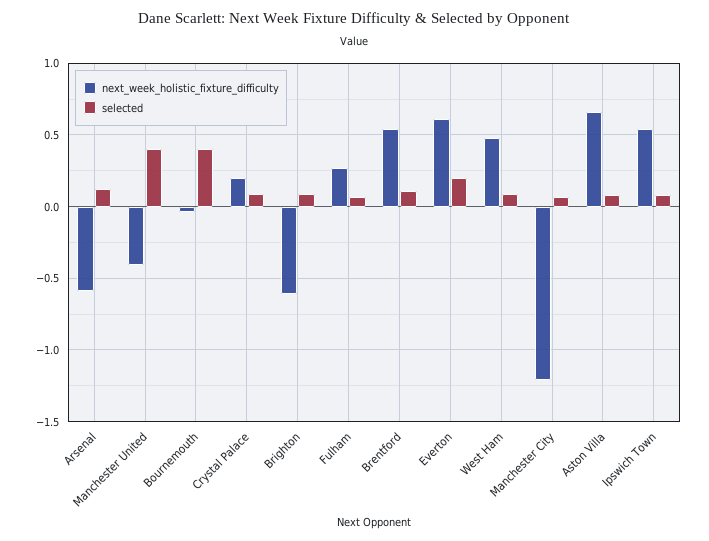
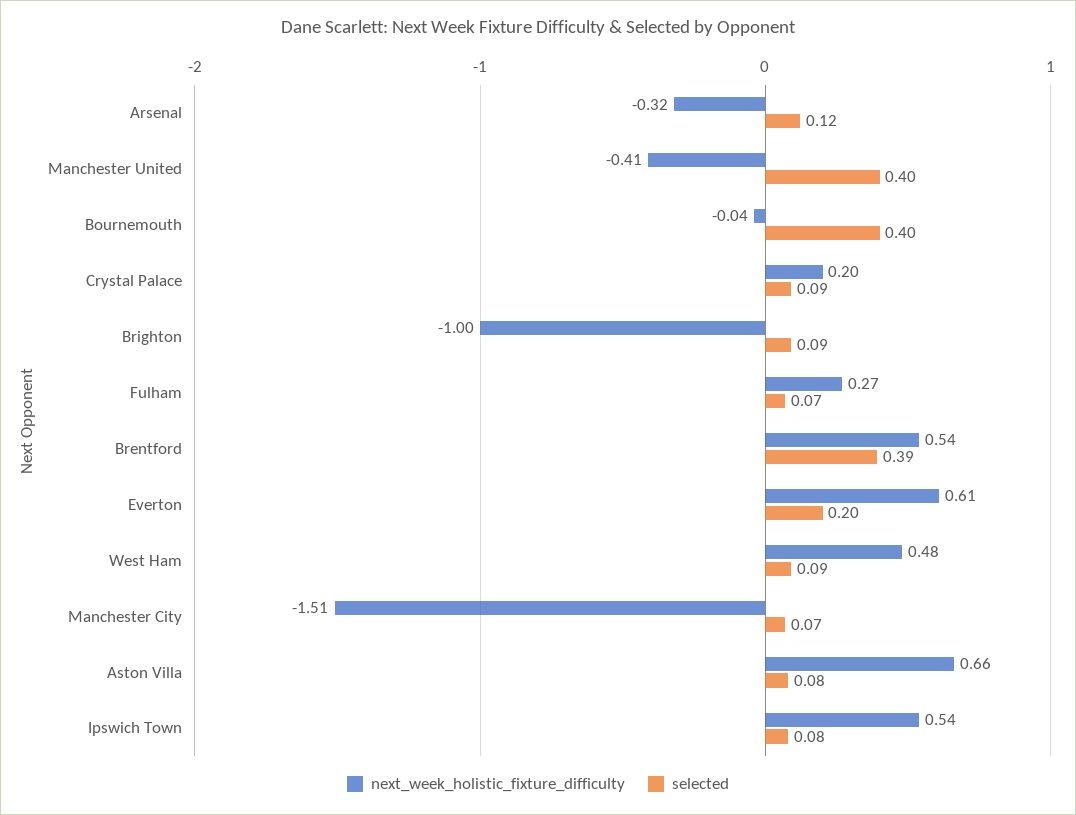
next_week_holistic_fixture_difficulty, Arsenal: -0.6 -> -0.32
next_week_holistic_fixture_difficulty, Brighton: -0.6 -> -1
selected, Brentford: 0.1 -> 0.39
next_week_holistic_fixture_difficulty, Manchester City: -1.2 -> -1.51

